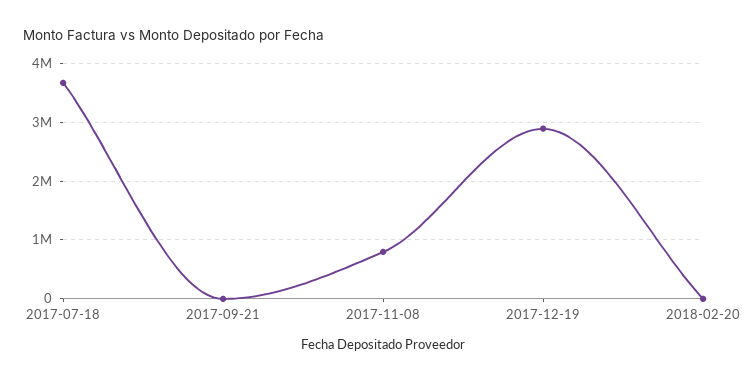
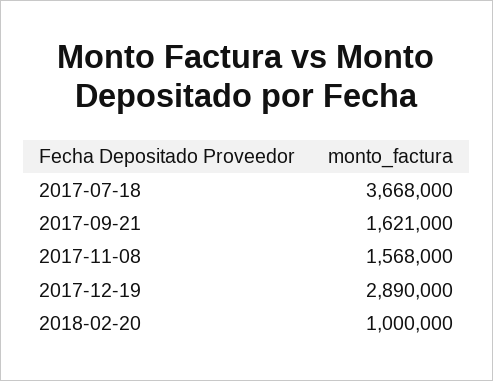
2017-09-21: 0 -> 1621000
2017-11-08: 800000 -> 1568000
2018-02-20: 0 -> 1000000

